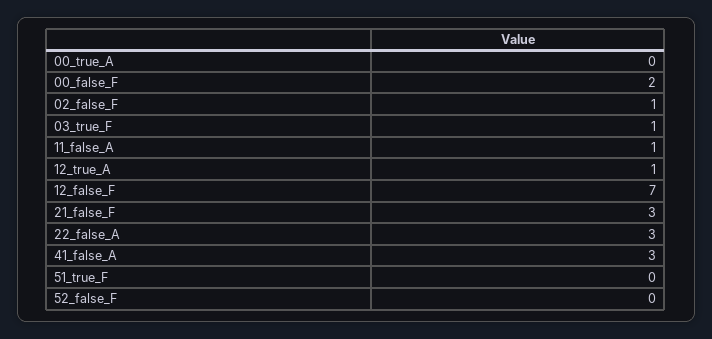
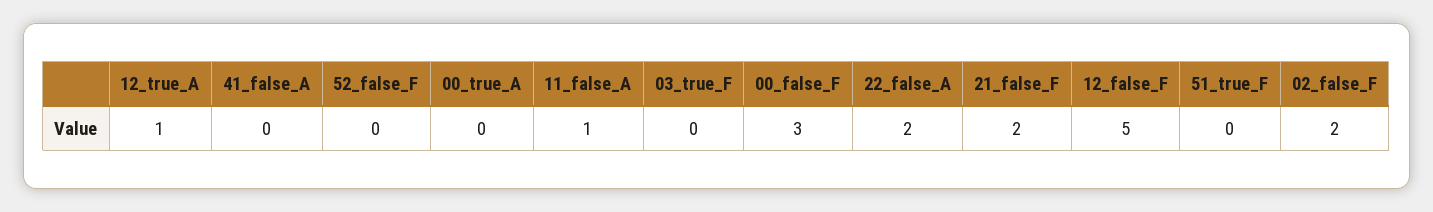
00_false_F: 2 -> 3
02_false_F: 1 -> 2
03_true_F: 1 -> 0
12_false_F: 7 -> 5
21_false_F: 3 -> 2
22_false_A: 3 -> 2
41_false_A: 3 -> 0

